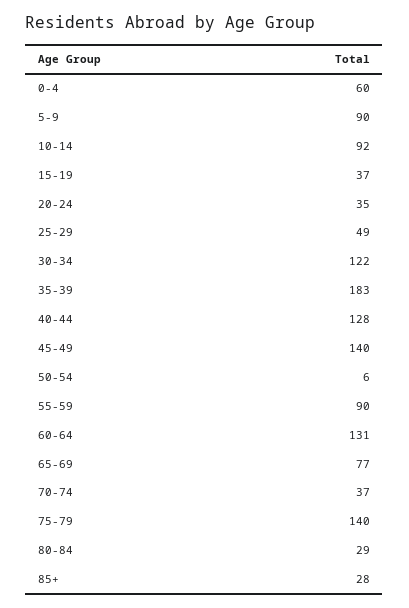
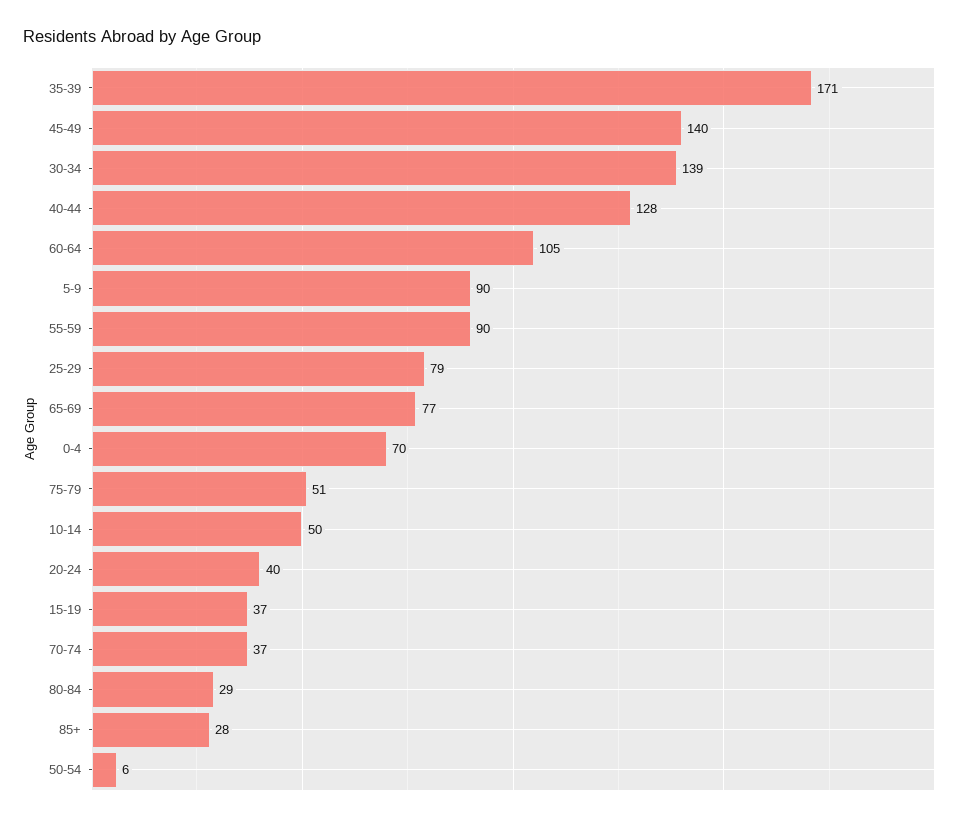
0-4: 60 -> 70
10-14: 92 -> 50
20-24: 35 -> 40
25-29: 49 -> 79
30-34: 122 -> 139
35-39: 183 -> 171
60-64: 131 -> 105
75-79: 140 -> 51

